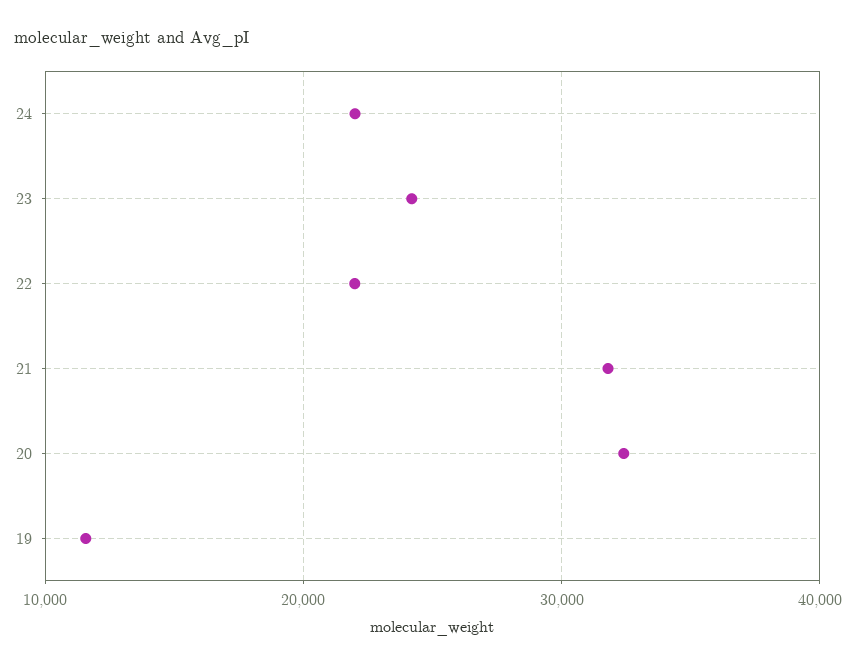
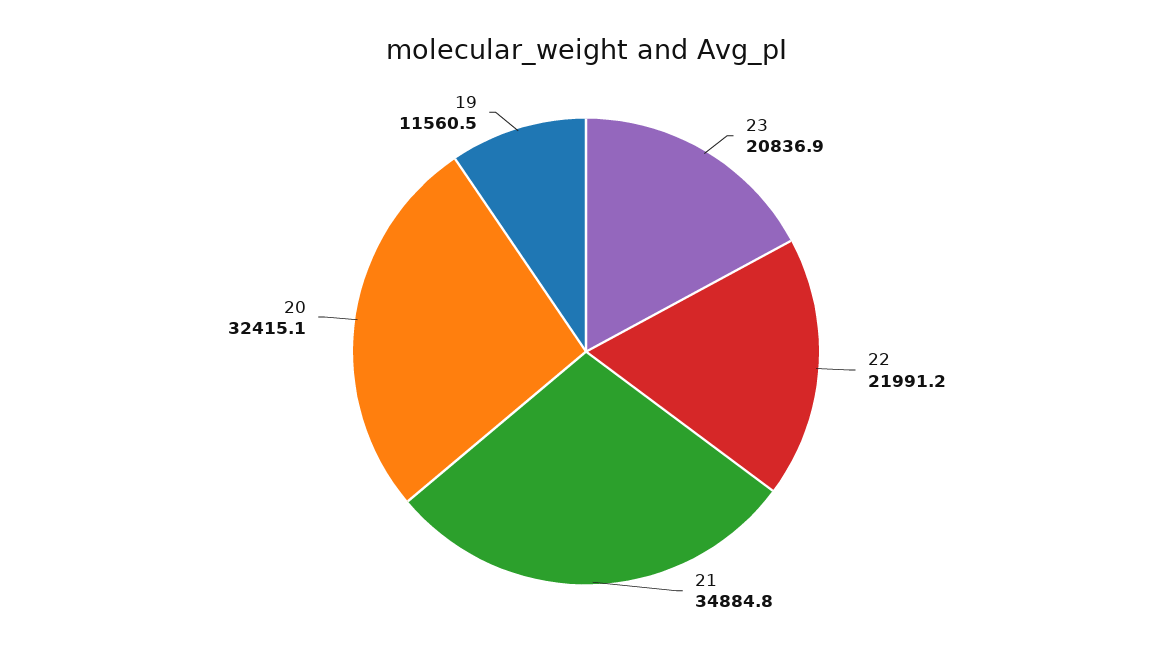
24: 22000 -> none
23: 24000 -> 20836.9
21: 32000 -> 34884.8

